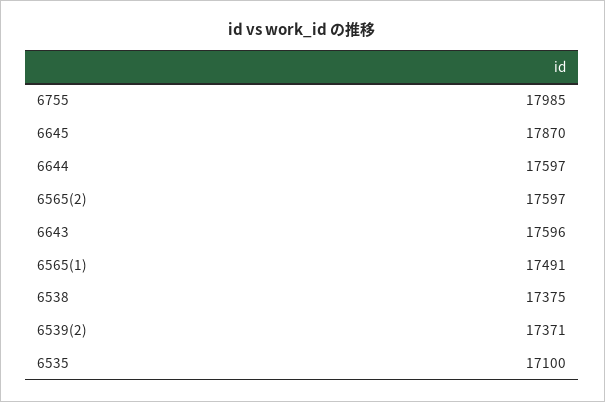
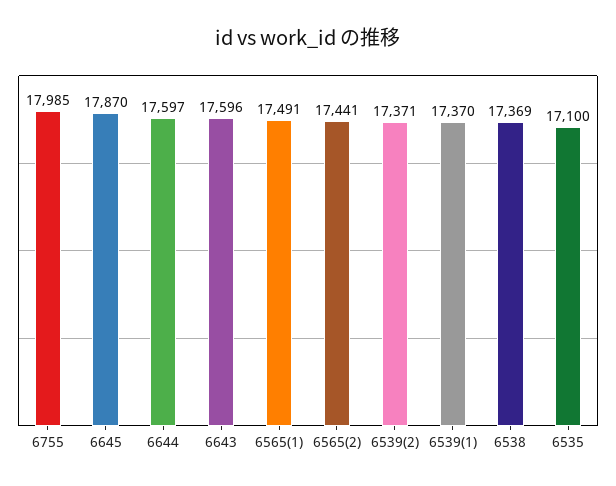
6565(2): 17597 -> 17441
6538: 17375 -> 17369
6539(1): none -> 17370

